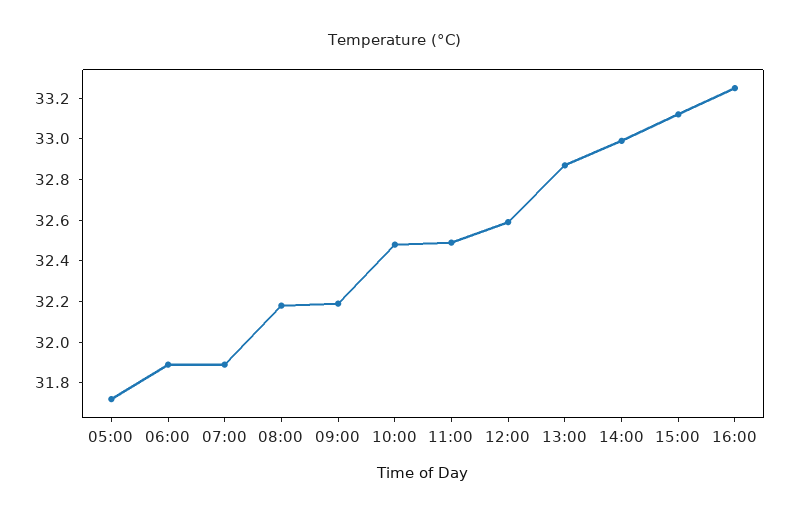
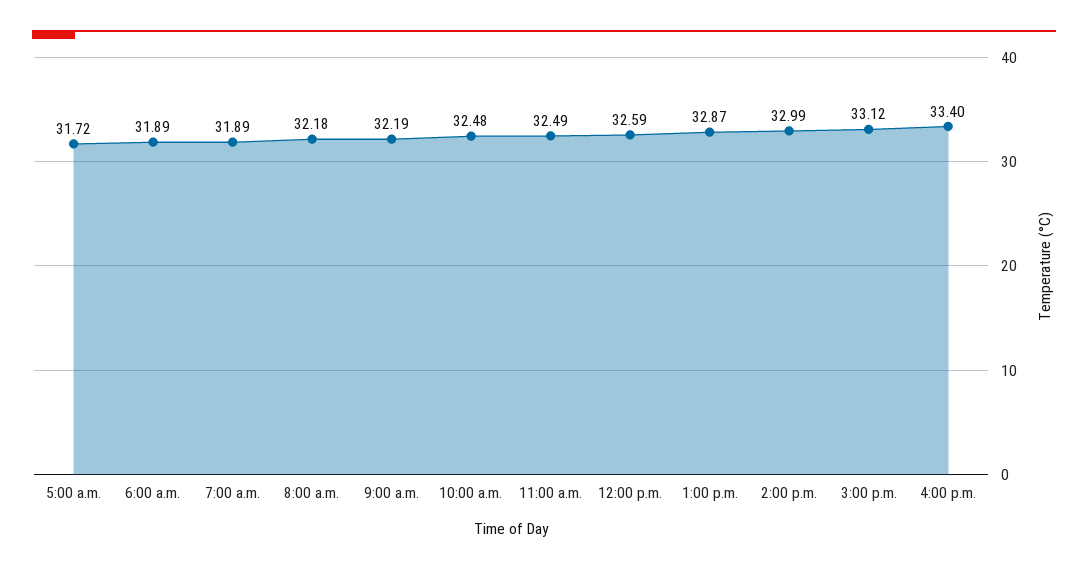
16:00: 33.25 -> 33.4

